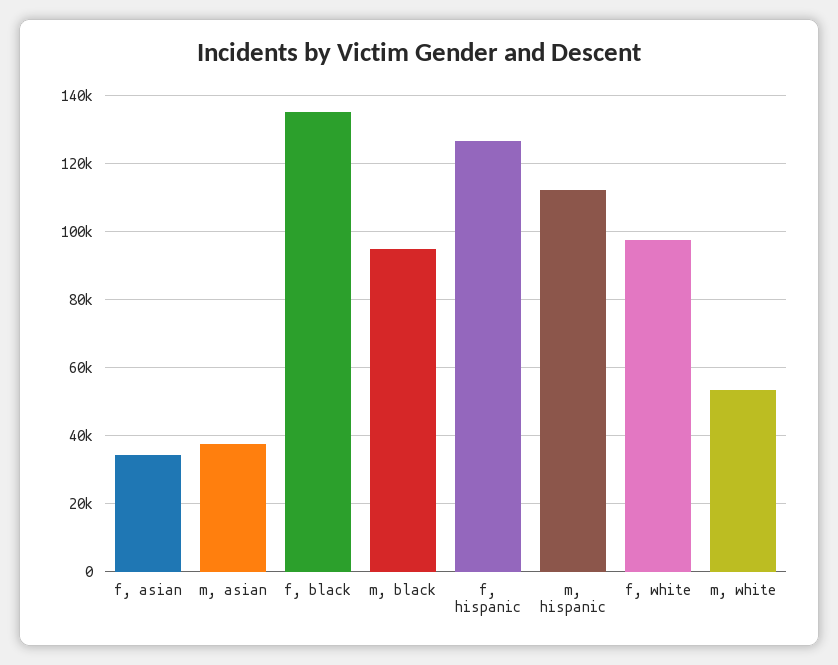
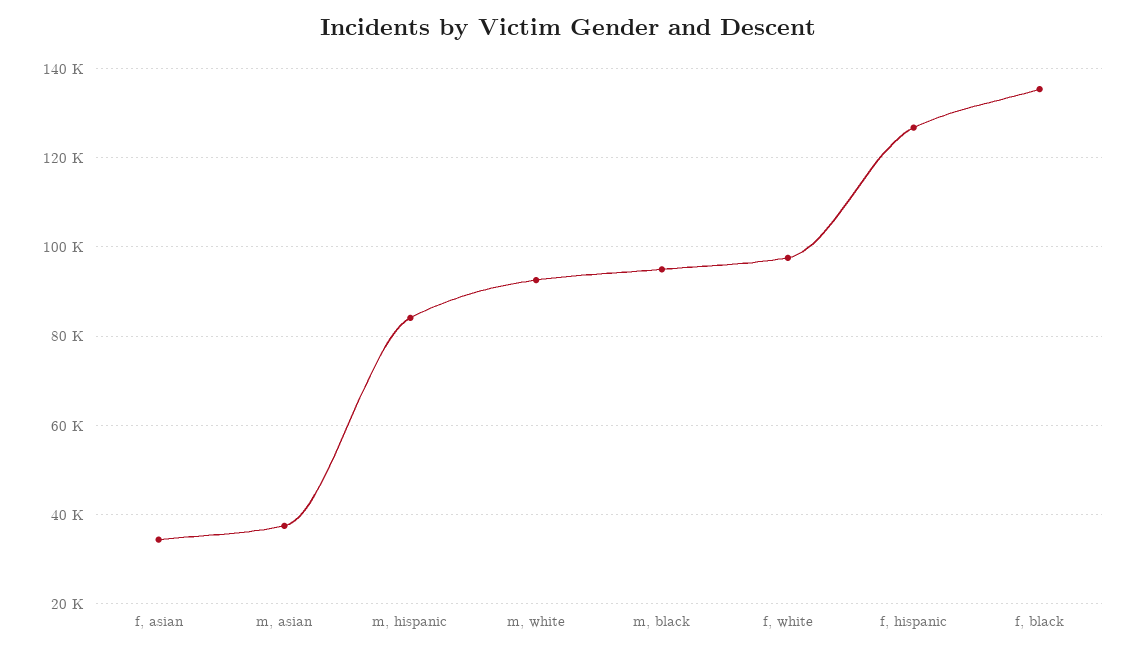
m, hispanic: 112000 -> 84000
m, white: 54000 -> 92000

